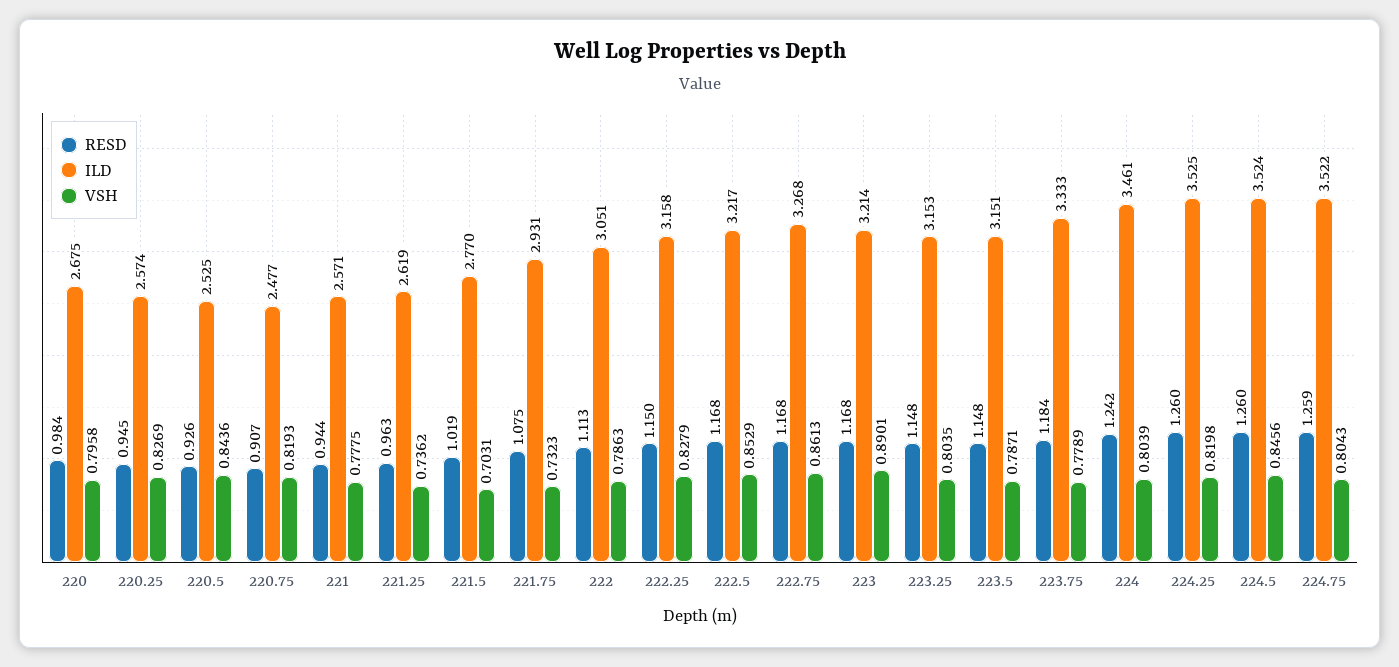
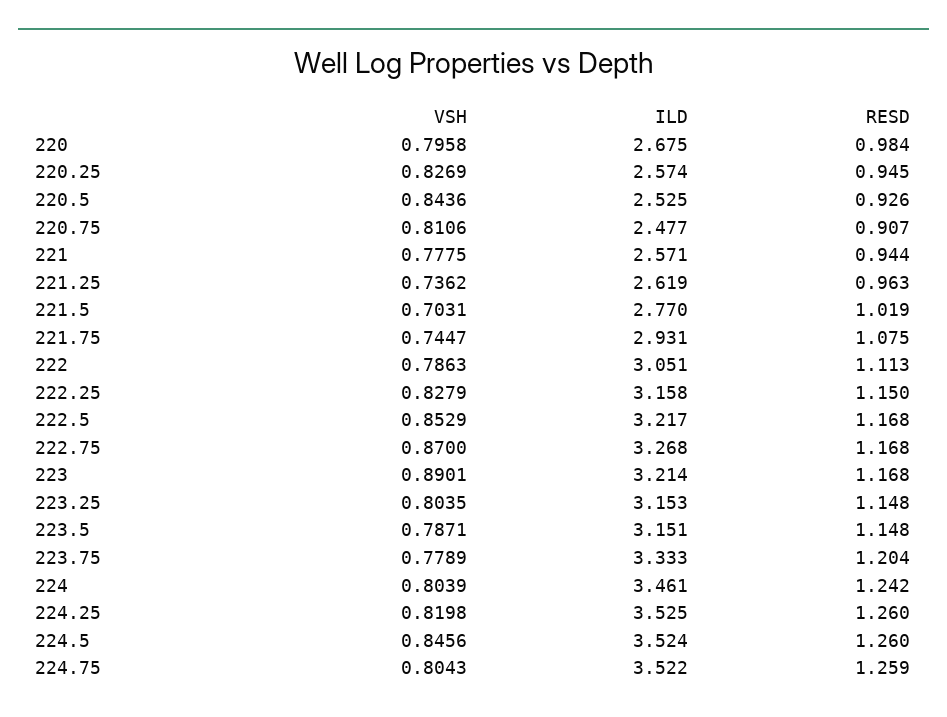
VSH, 220.75: 0.8193 -> 0.8106
VSH, 221.75: 0.7323 -> 0.7447
VSH, 222.75: 0.8613 -> 0.87
RESD, 223.75: 1.184 -> 1.204

